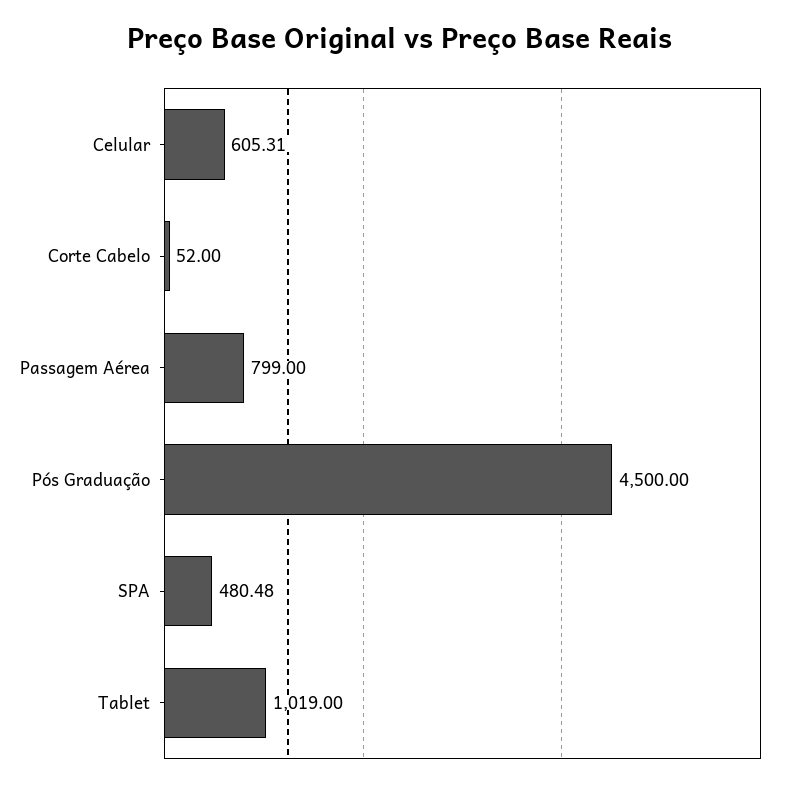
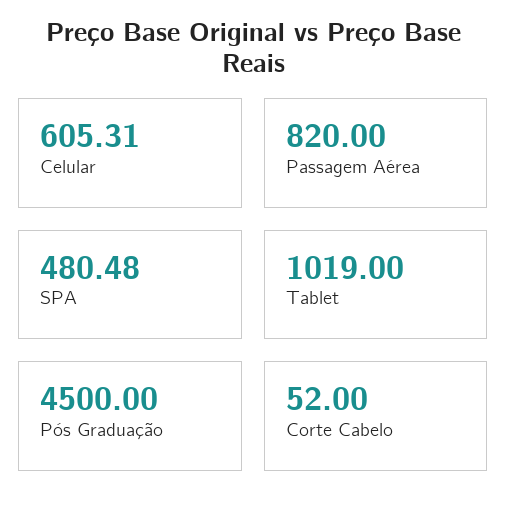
Passagem Aérea: 799 -> 820

